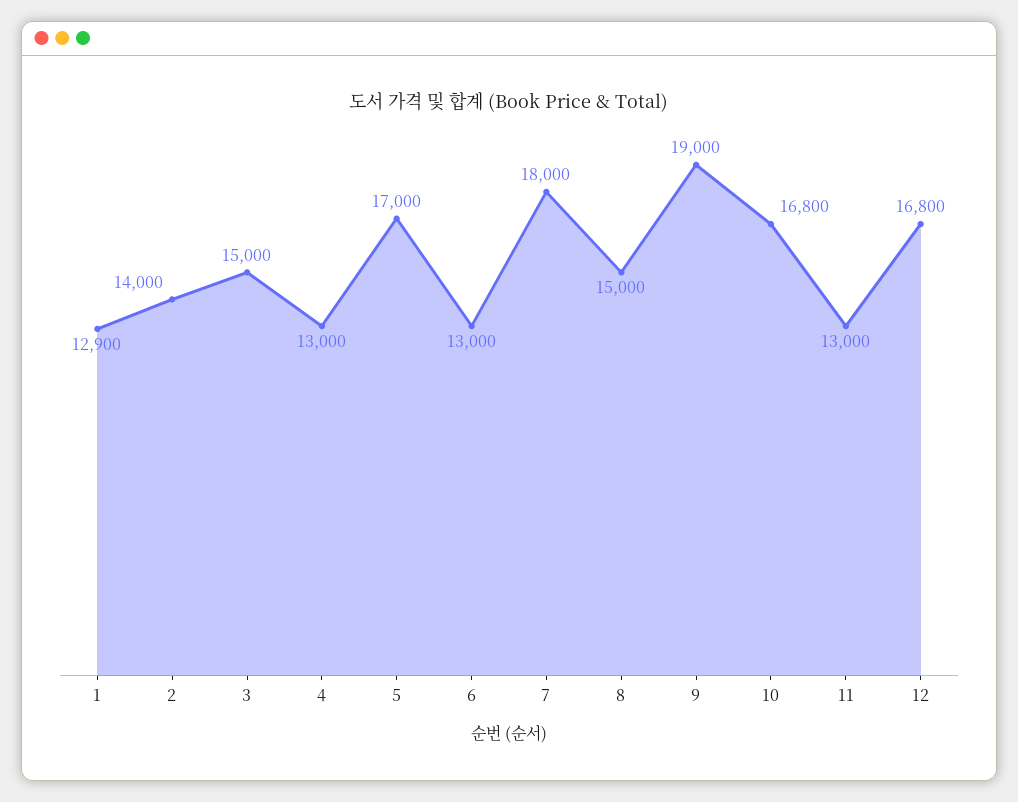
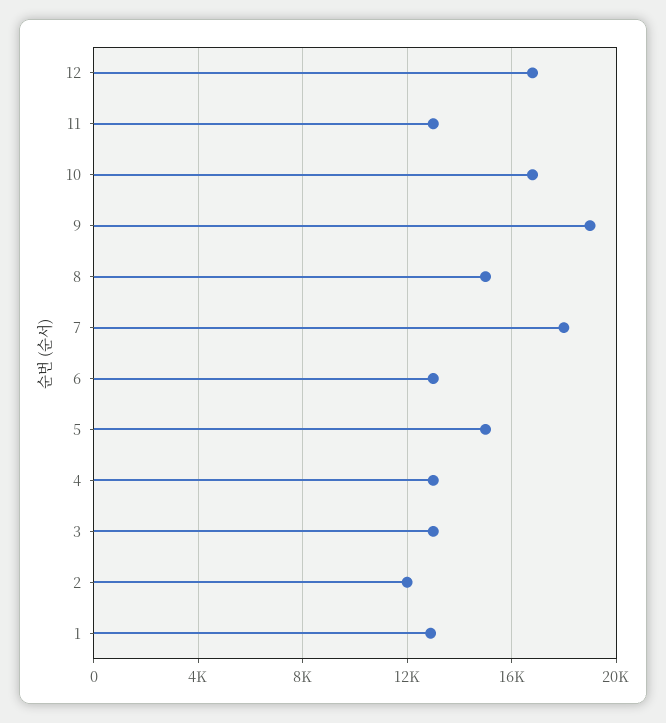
2: 14000 -> 12000
3: 15000 -> 13000
5: 17000 -> 15000

